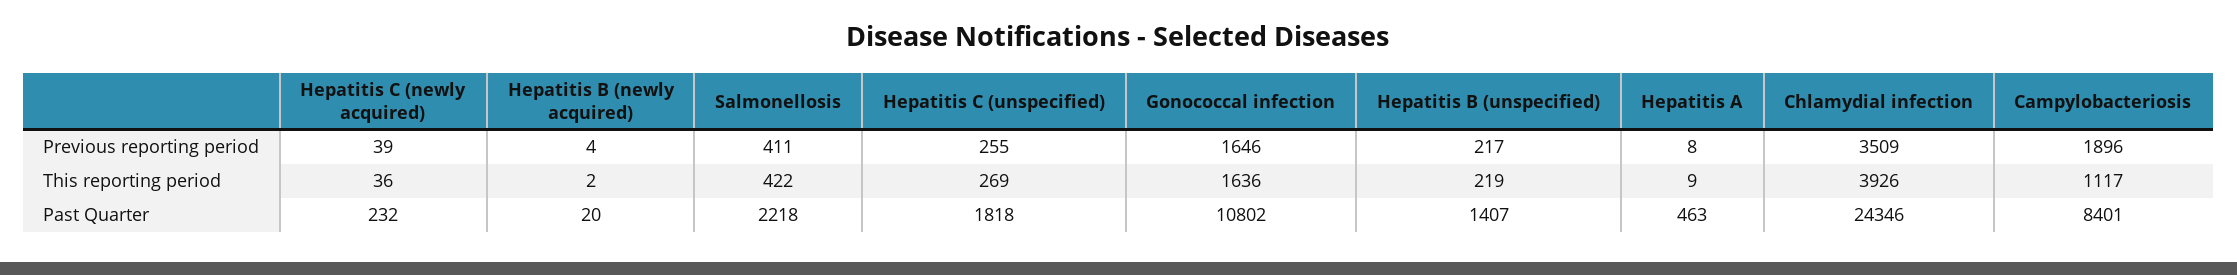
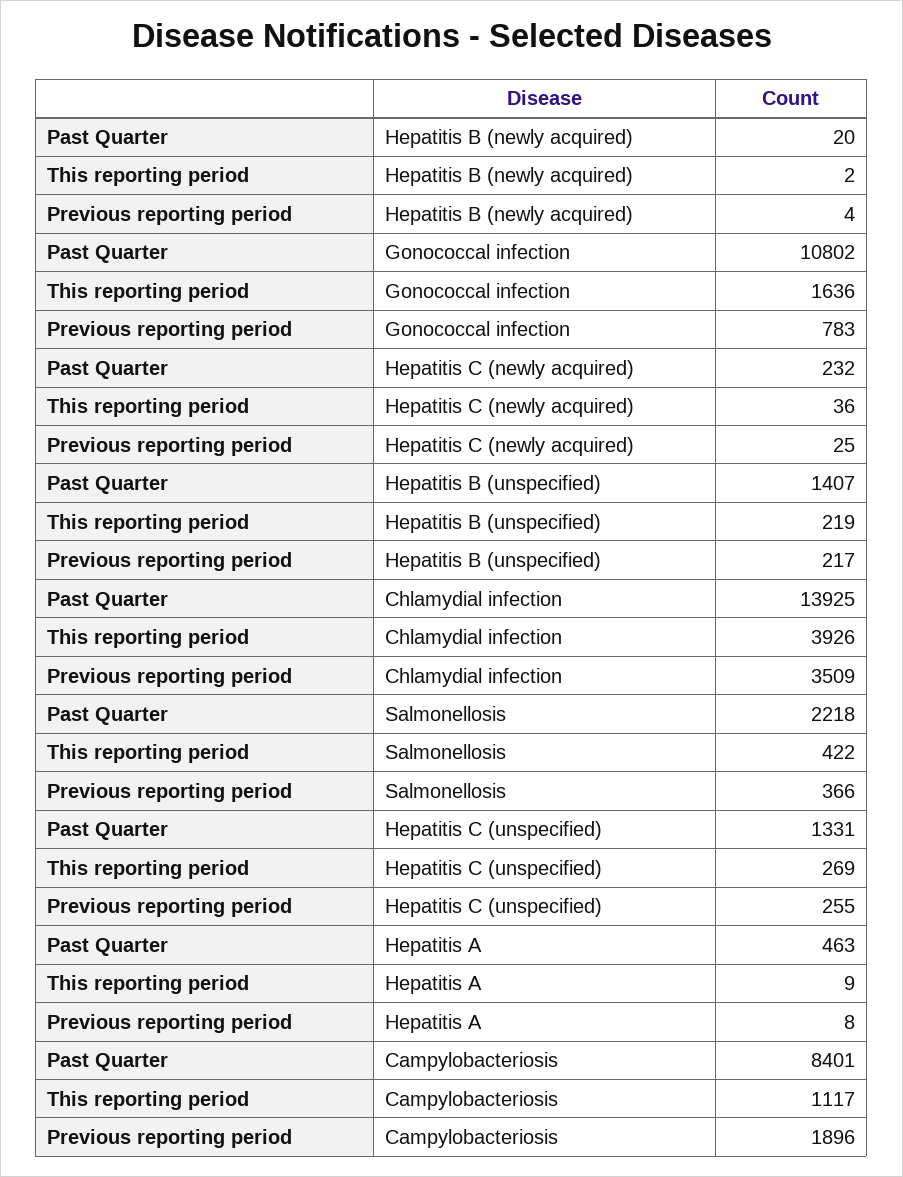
Hepatitis C (newly acquired), Previous reporting period: 39 -> 25
Salmonellosis, Previous reporting period: 411 -> 366
Gonococcal infection, Previous reporting period: 1646 -> 783
Hepatitis C (unspecified), Past Quarter: 1818 -> 1331
Chlamydial infection, Past Quarter: 24346 -> 13925

